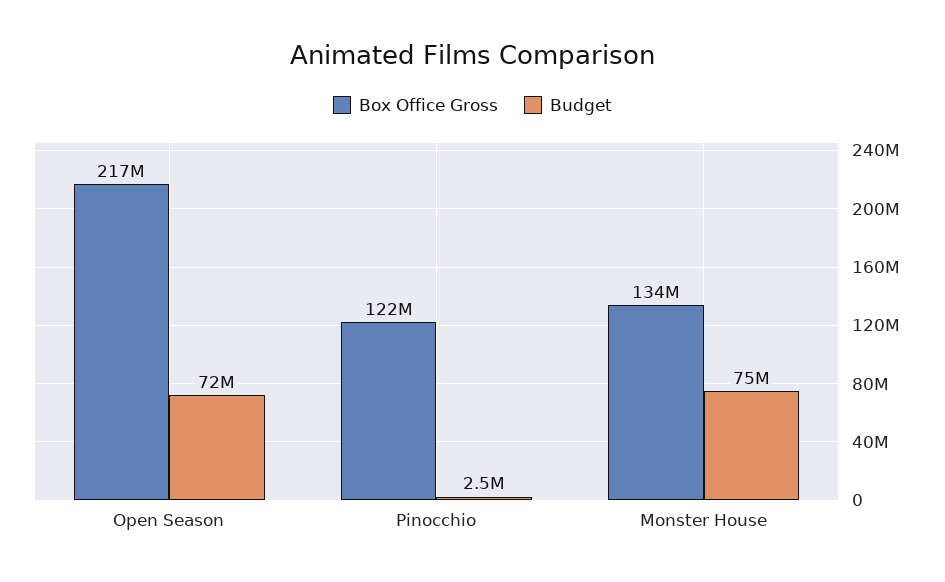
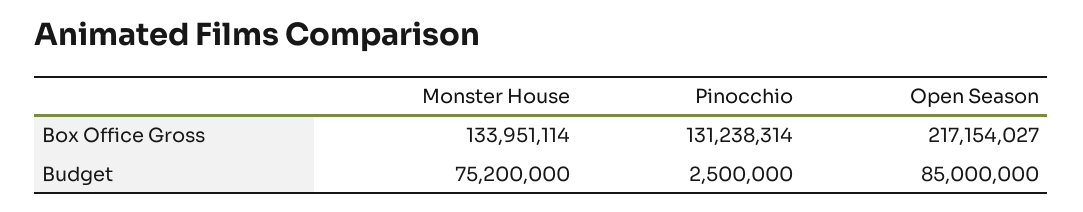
Budget, Open Season: 72000000 -> 85000000
Box Office Gross, Pinocchio: 122000000 -> 131238314
Budget, Monster House: 75000000 -> 75200000

